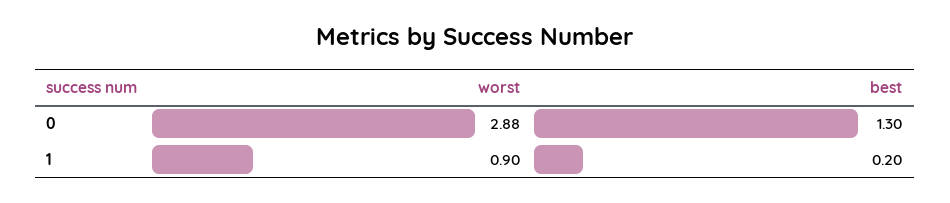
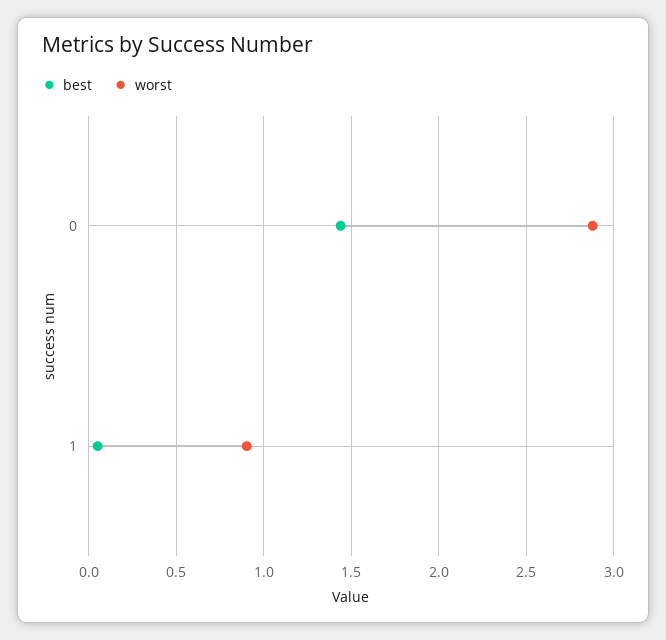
best, 0: 1.3 -> 1.45
best, 1: 0.2 -> 0.05

